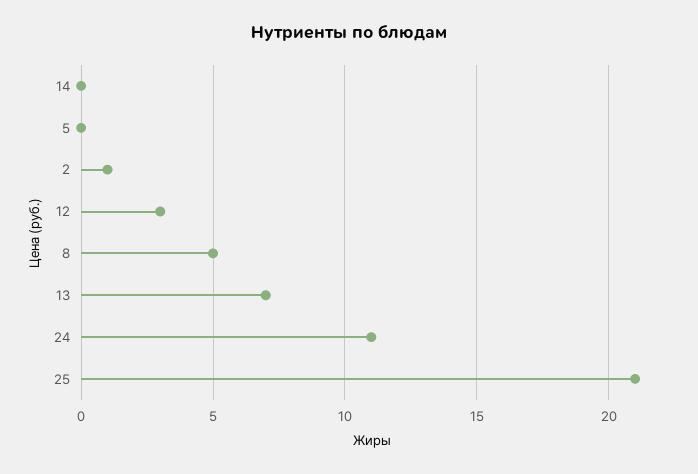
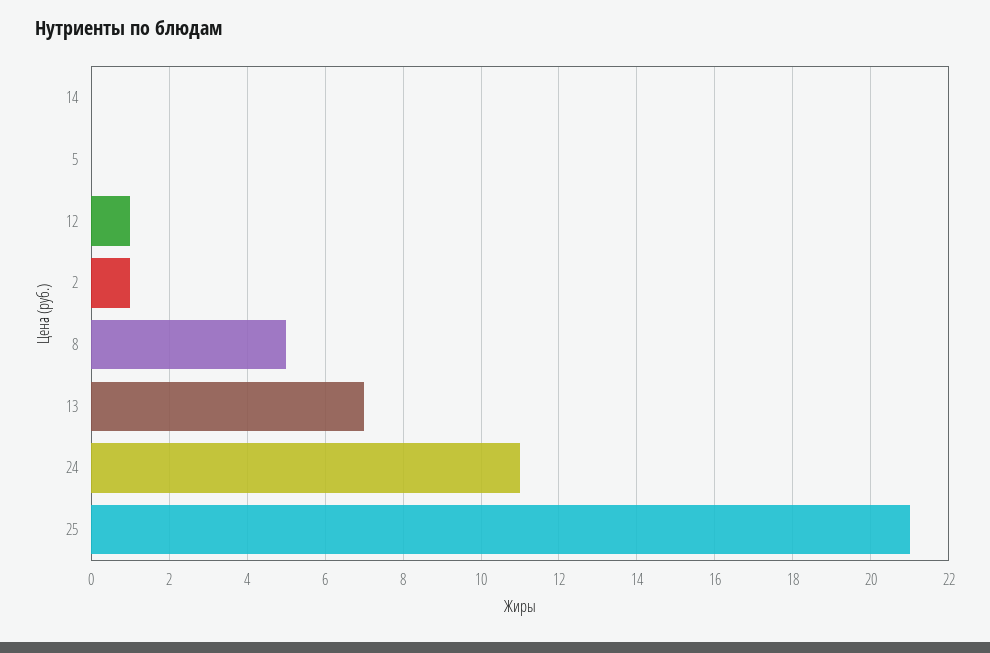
12: 3 -> 1

